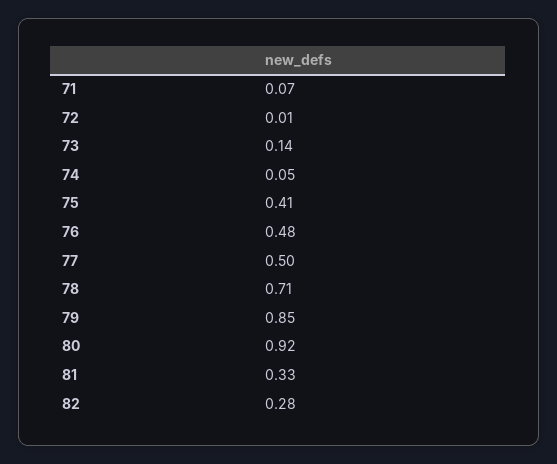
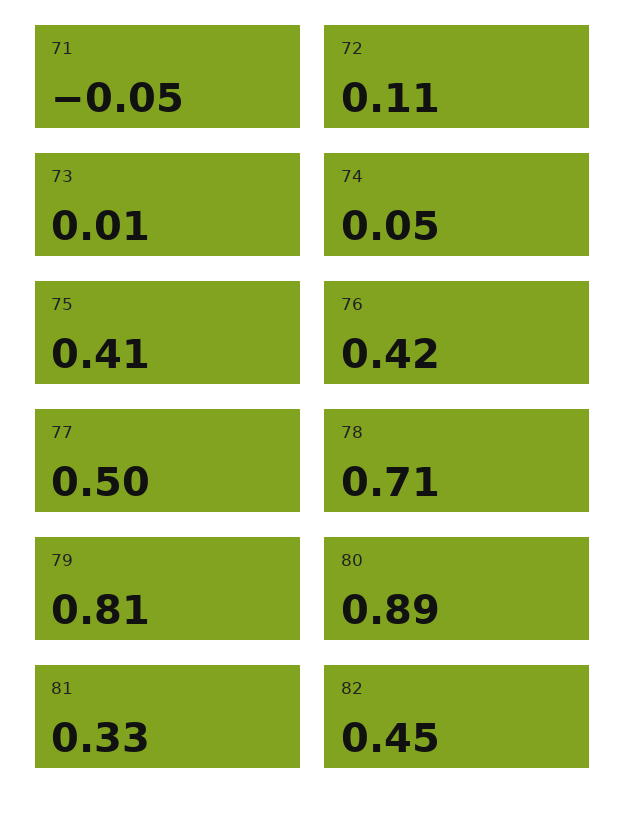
71: 0.07 -> -0.05
72: 0.01 -> 0.11
73: 0.14 -> 0.01
76: 0.48 -> 0.42
79: 0.85 -> 0.81
80: 0.92 -> 0.89
82: 0.28 -> 0.45

